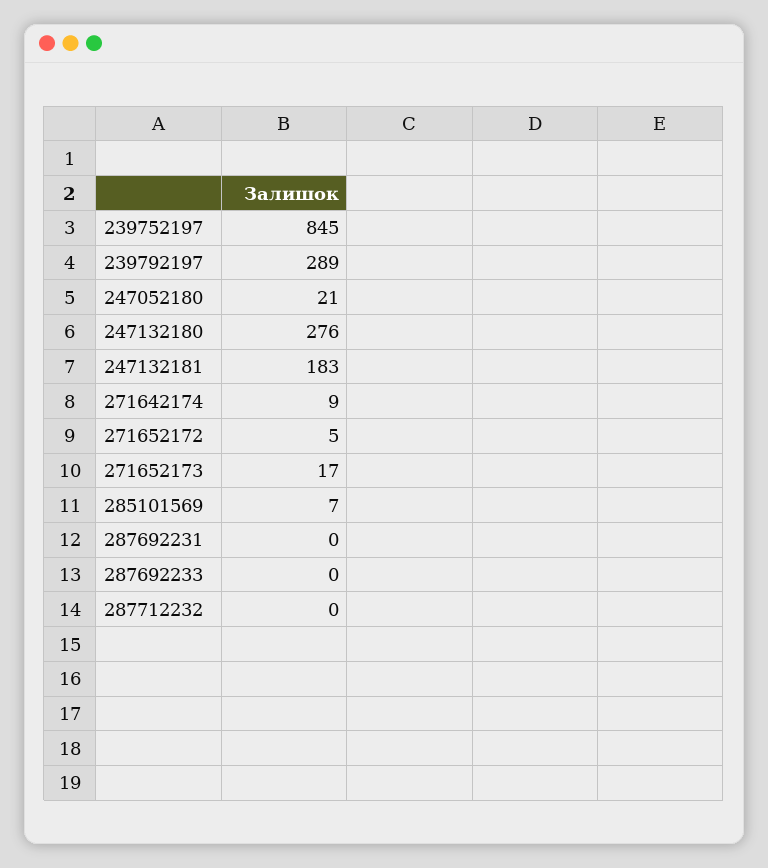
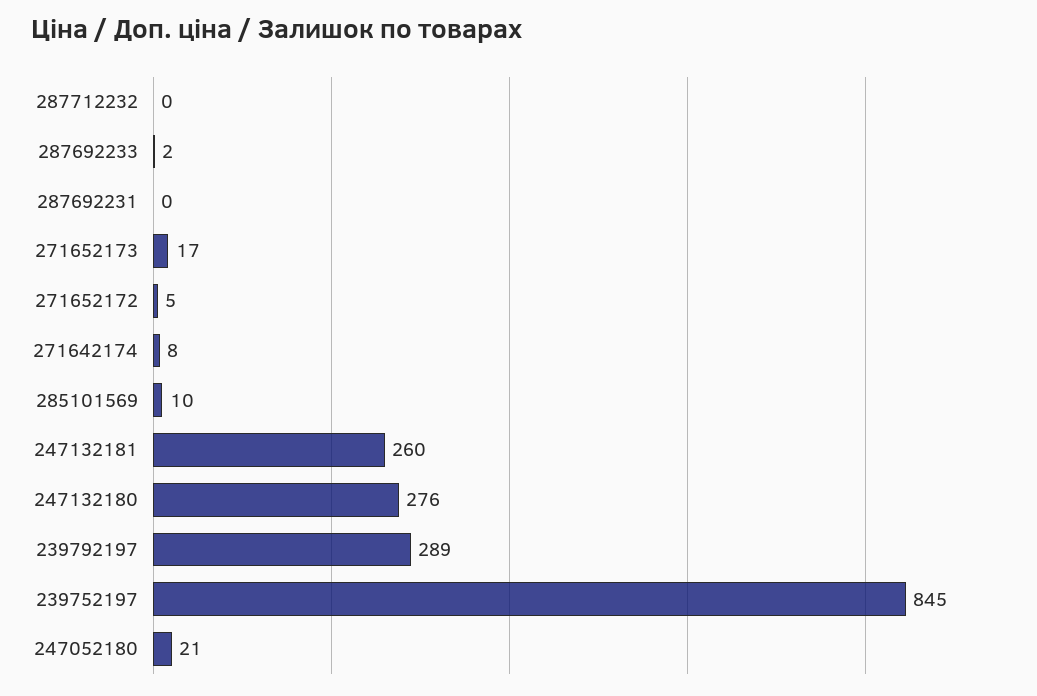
247132181: 183 -> 260
271642174: 9 -> 8
285101569: 7 -> 10
287692233: 0 -> 2

